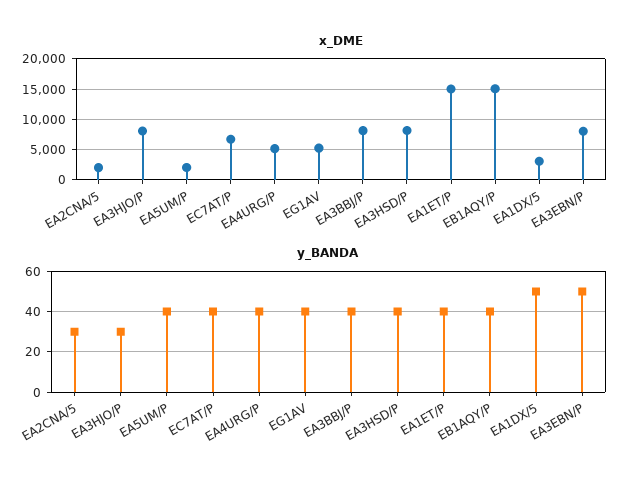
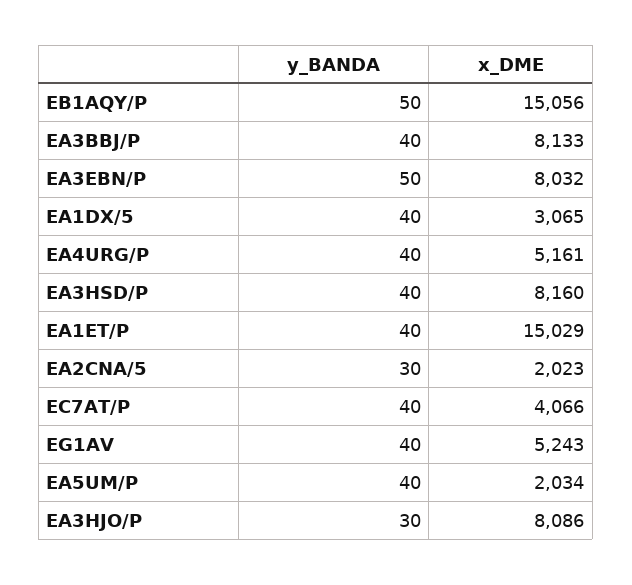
x_DME, EC7AT/P: 7000 -> 4066
y_BANDA, EB1AQY/P: 40 -> 50
y_BANDA, EA1DX/5: 50 -> 40

